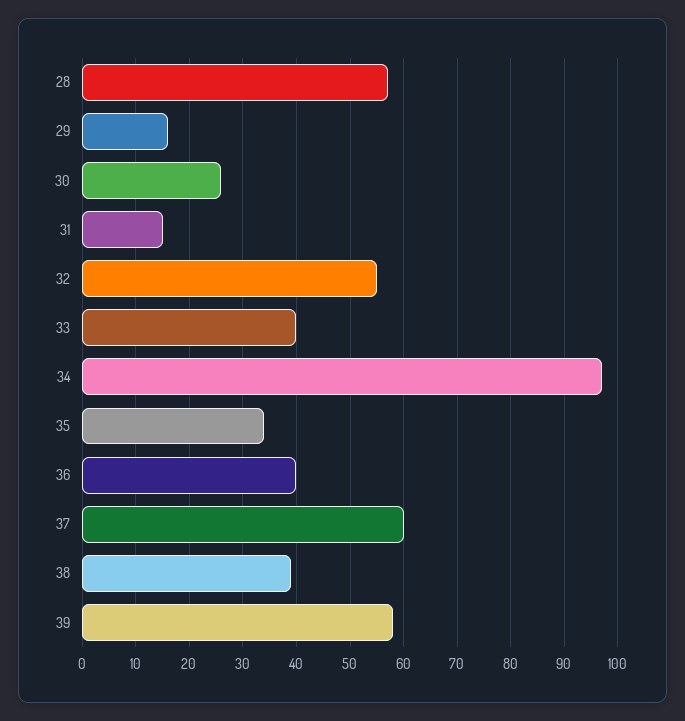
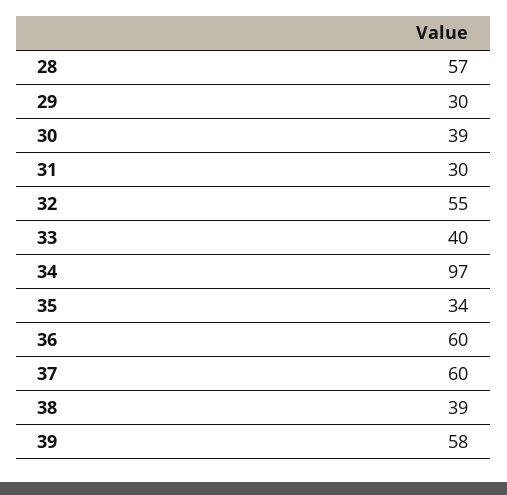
29: 15 -> 30
30: 25 -> 39
31: 15 -> 30
36: 40 -> 60

